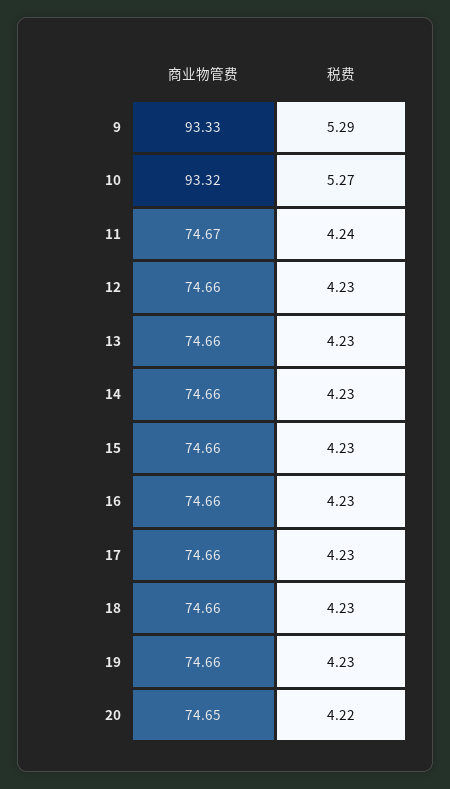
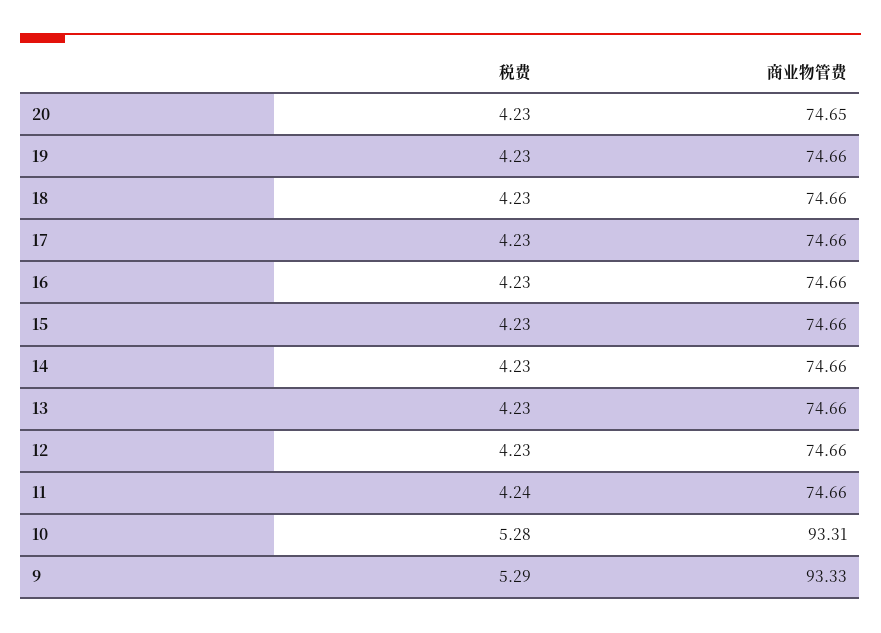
商业物管费, 10: 93.32 -> 93.31
税费, 10: 5.27 -> 5.28
商业物管费, 11: 74.67 -> 74.66
税费, 20: 4.22 -> 4.23

